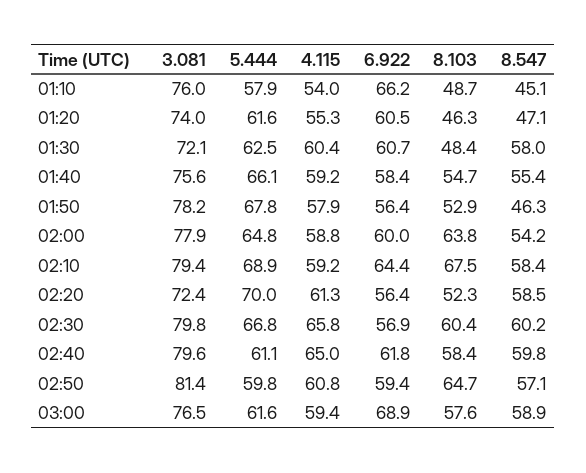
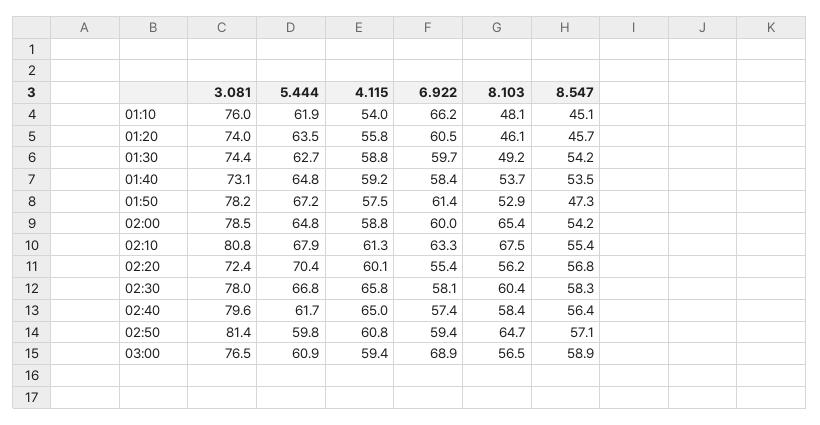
5.444, 01:10: 57.9 -> 61.9
8.103, 01:10: 48.7 -> 48.1
5.444, 01:20: 61.6 -> 63.5
4.115, 01:20: 55.3 -> 55.8
8.103, 01:20: 46.3 -> 46.1
8.547, 01:20: 47.1 -> 45.7
3.081, 01:30: 72.1 -> 74.4
5.444, 01:30: 62.5 -> 62.7
4.115, 01:30: 60.4 -> 58.8
6.922, 01:30: 60.7 -> 59.7
8.103, 01:30: 48.4 -> 49.2
8.547, 01:30: 58 -> 54.2
3.081, 01:40: 75.6 -> 73.1
5.444, 01:40: 66.1 -> 64.8
8.103, 01:40: 54.7 -> 53.7
8.547, 01:40: 55.4 -> 53.5
5.444, 01:50: 67.8 -> 67.2
4.115, 01:50: 57.9 -> 57.5
6.922, 01:50: 56.4 -> 61.4
8.547, 01:50: 46.3 -> 47.3
3.081, 02:00: 77.9 -> 78.5
8.103, 02:00: 63.8 -> 65.4
3.081, 02:10: 79.4 -> 80.8
5.444, 02:10: 68.9 -> 67.9
4.115, 02:10: 59.2 -> 61.3
6.922, 02:10: 64.4 -> 63.3
8.547, 02:10: 58.4 -> 55.4
5.444, 02:20: 70 -> 70.4
4.115, 02:20: 61.3 -> 60.1
6.922, 02:20: 56.4 -> 55.4
8.103, 02:20: 52.3 -> 56.2
8.547, 02:20: 58.5 -> 56.8
3.081, 02:30: 79.8 -> 78
6.922, 02:30: 56.9 -> 58.1
8.547, 02:30: 60.2 -> 58.3
5.444, 02:40: 61.1 -> 61.7
6.922, 02:40: 61.8 -> 57.4
8.547, 02:40: 59.8 -> 56.4
5.444, 03:00: 61.6 -> 60.9
8.103, 03:00: 57.6 -> 56.5

